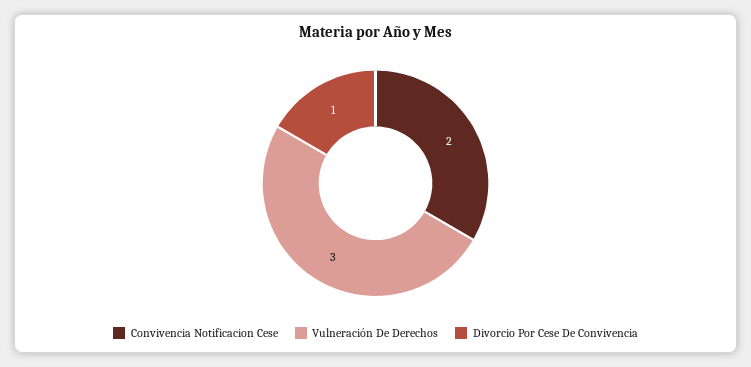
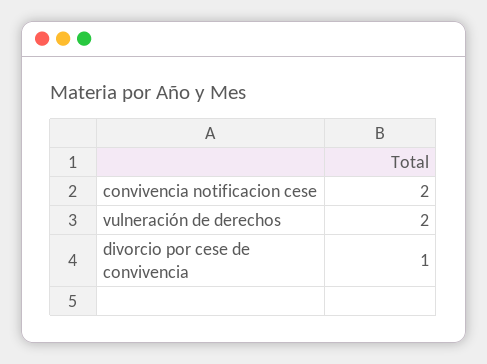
Vulneración De Derechos: 3 -> 2

